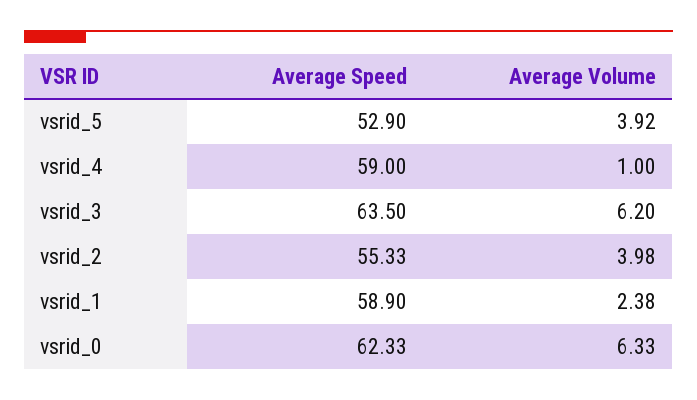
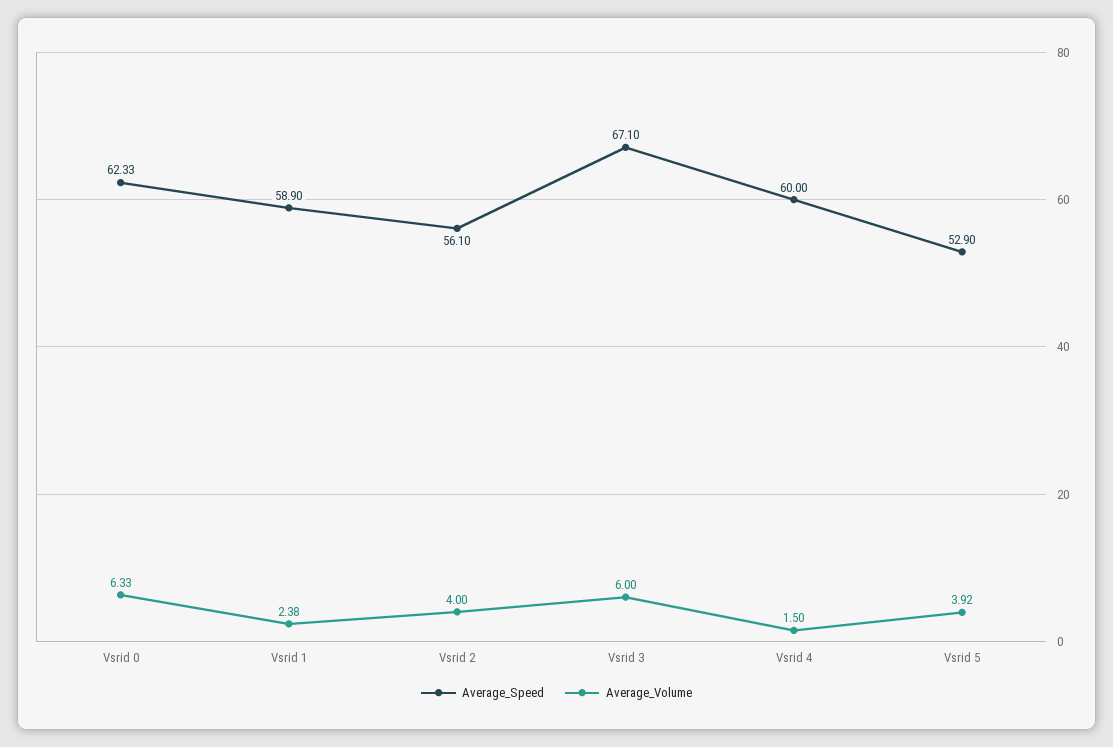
Average Speed, vsrid_4: 59 -> 60
Average Volume, vsrid_4: 1 -> 1.5
Average Speed, vsrid_3: 63.5 -> 67.1
Average Volume, vsrid_3: 6.2 -> 6
Average Speed, vsrid_2: 55.33 -> 56.1
Average Volume, vsrid_2: 3.98 -> 4

